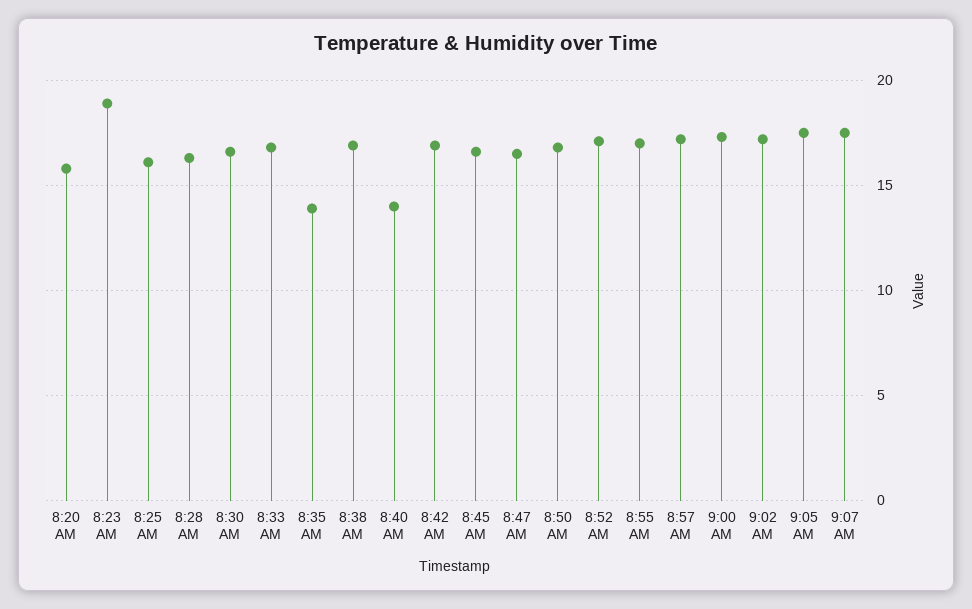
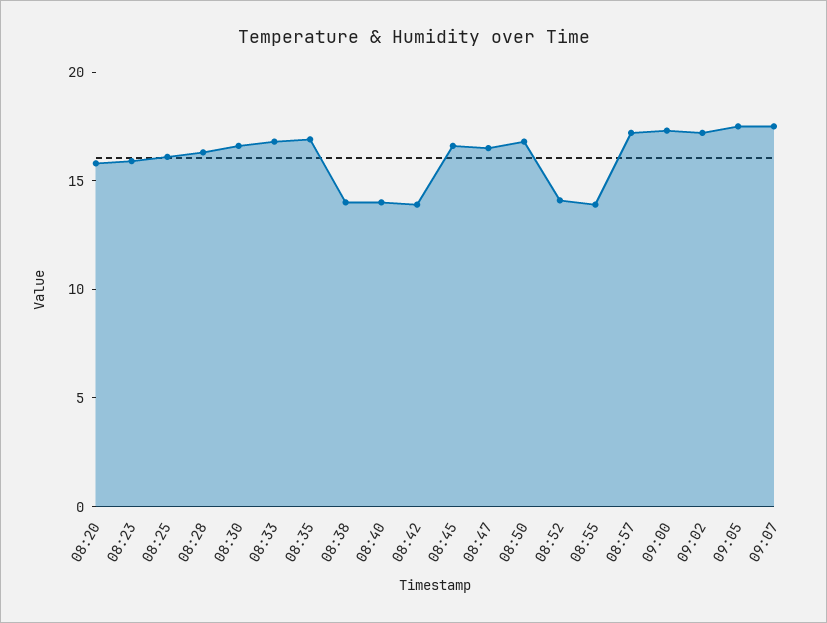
8:23 AM: 19 -> 16
8:35 AM: 14 -> 17
8:38 AM: 17 -> 14
8:42 AM: 17 -> 14
8:52 AM: 17 -> 14
8:55 AM: 17 -> 14

